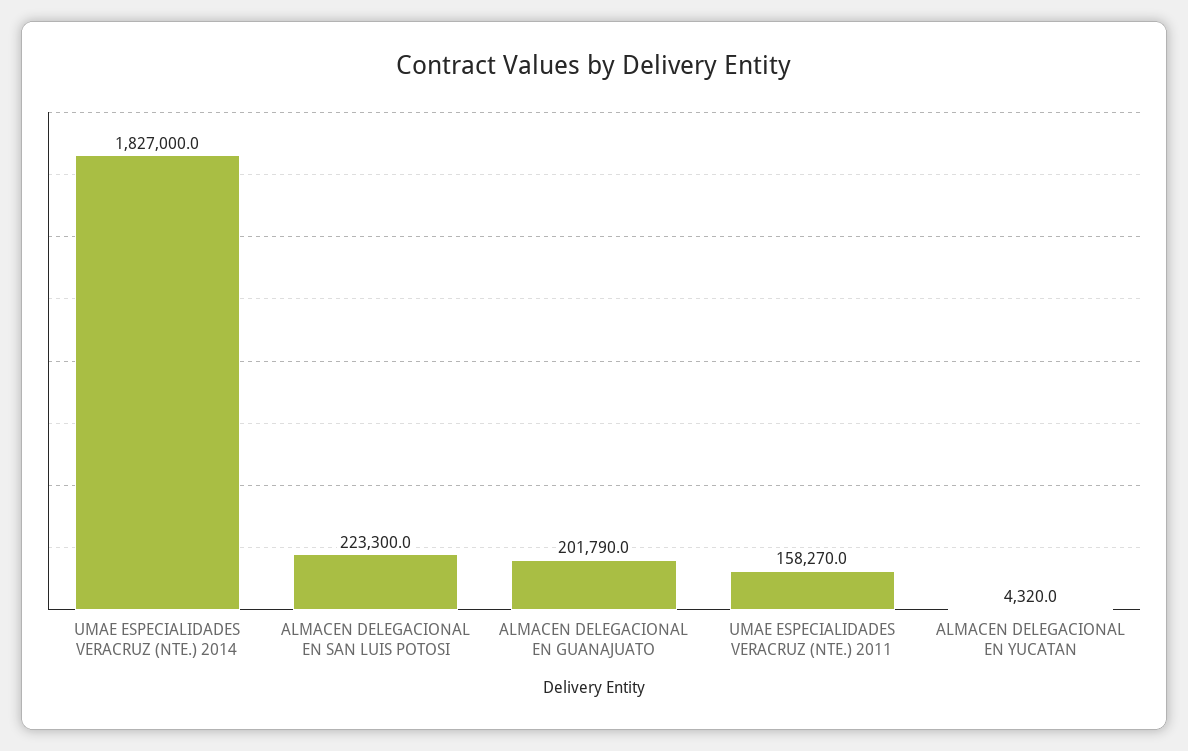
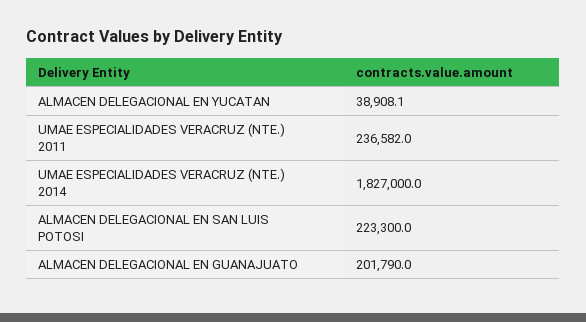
UMAE ESPECIALIDADES VERACRUZ (NTE.) 2011: 158270 -> 236582
ALMACEN DELEGACIONAL EN YUCATAN: 4320 -> 38908.1

